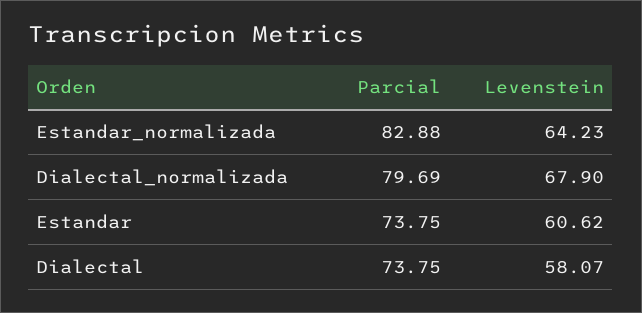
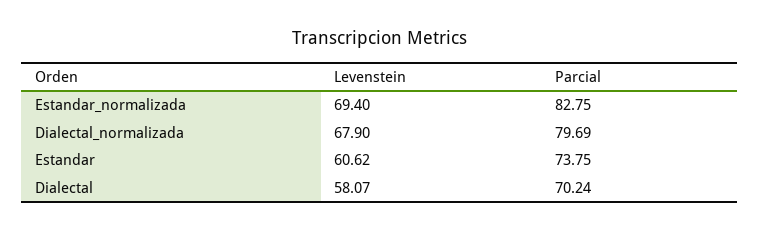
Parcial, Estandar_normalizada: 82.88 -> 82.75
Levenstein, Estandar_normalizada: 64.23 -> 69.4
Parcial, Dialectal: 73.75 -> 70.24

